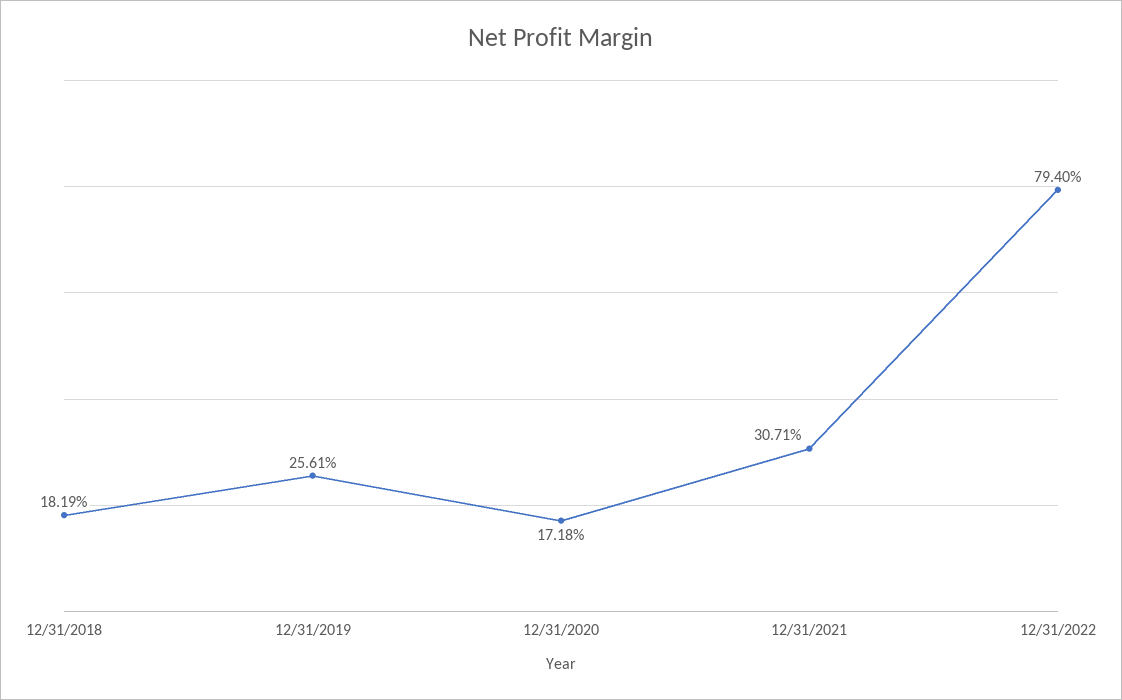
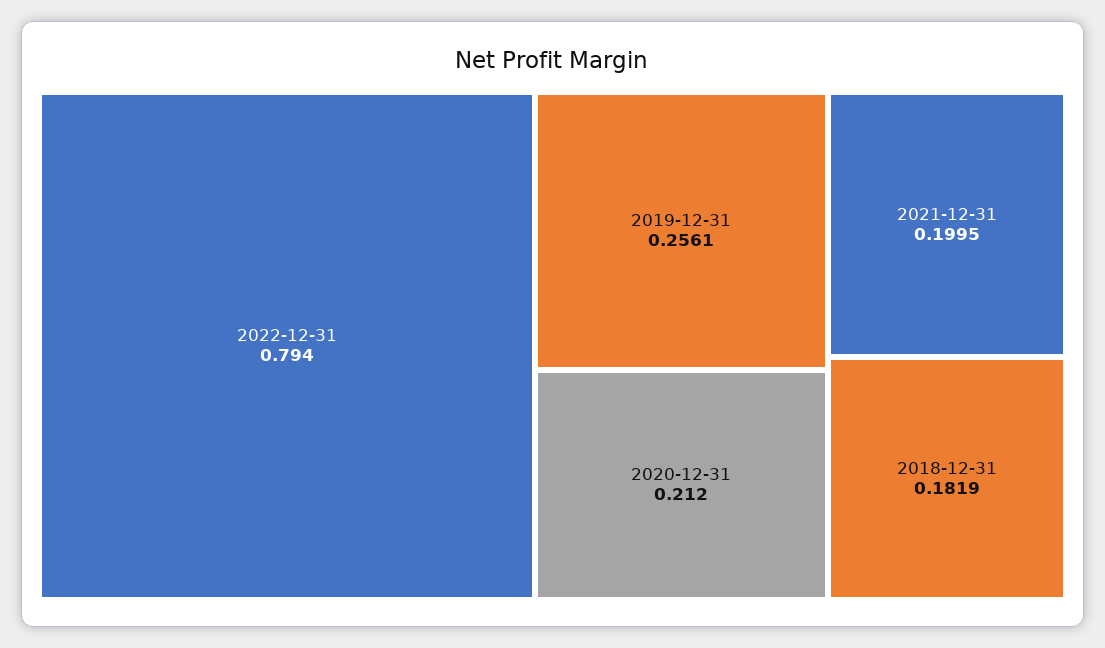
12/31/2020: 0.1718 -> 0.212
12/31/2021: 0.3071 -> 0.1995

